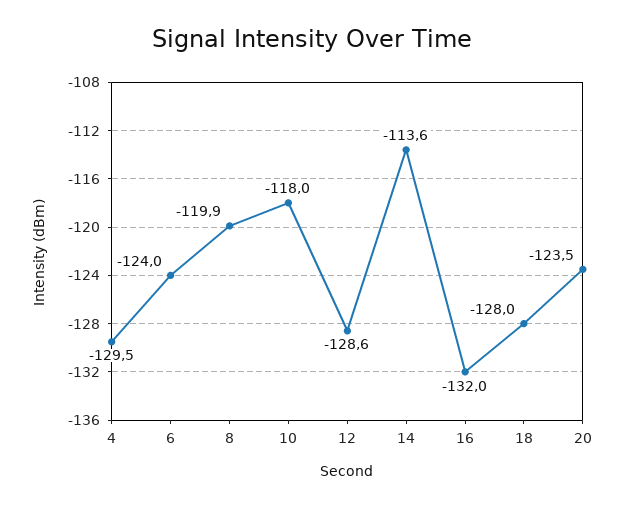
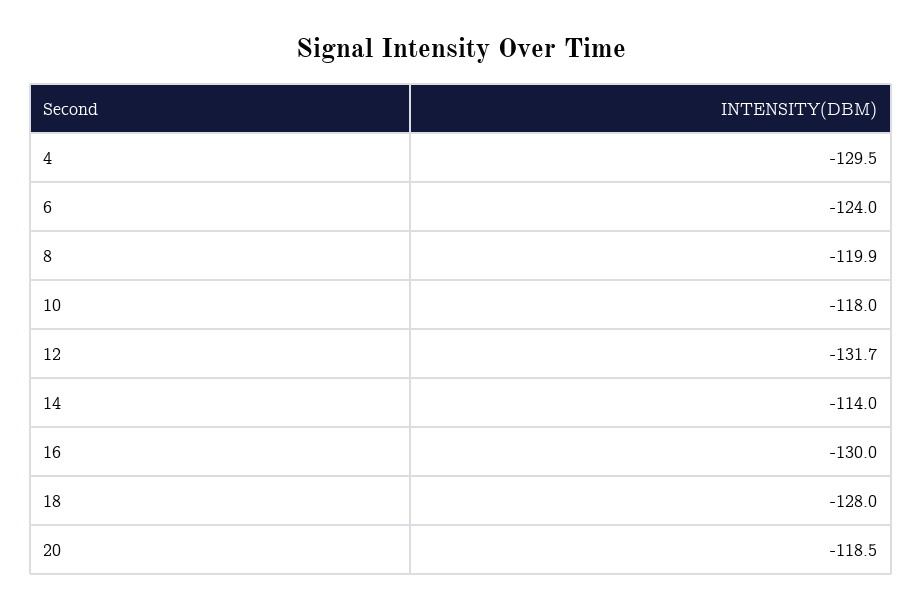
12: -128.6 -> -131.7
14: -113.6 -> -114
16: -132 -> -130
20: -123.5 -> -118.5

